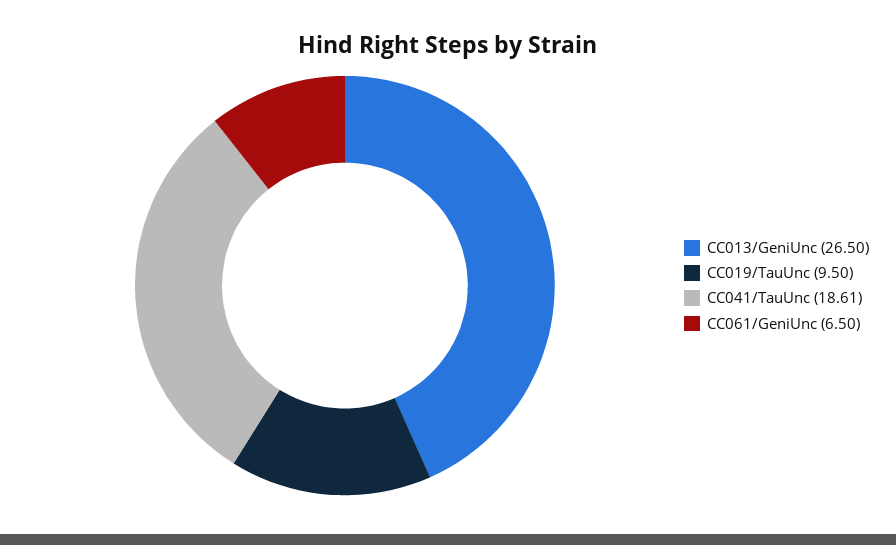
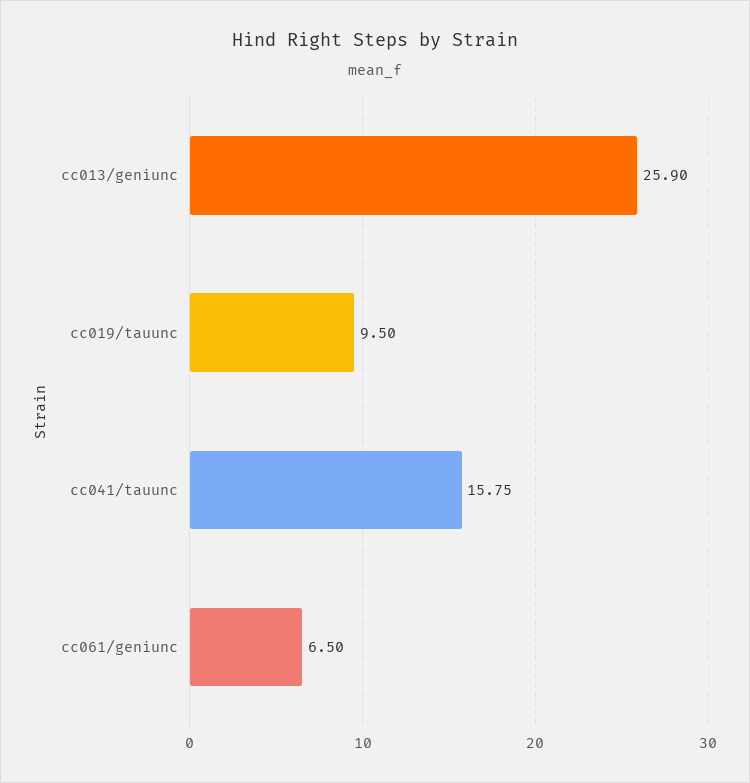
CC013/GeniUnc: 26.5 -> 25.9
CC041/TauUnc: 18.61 -> 15.75

